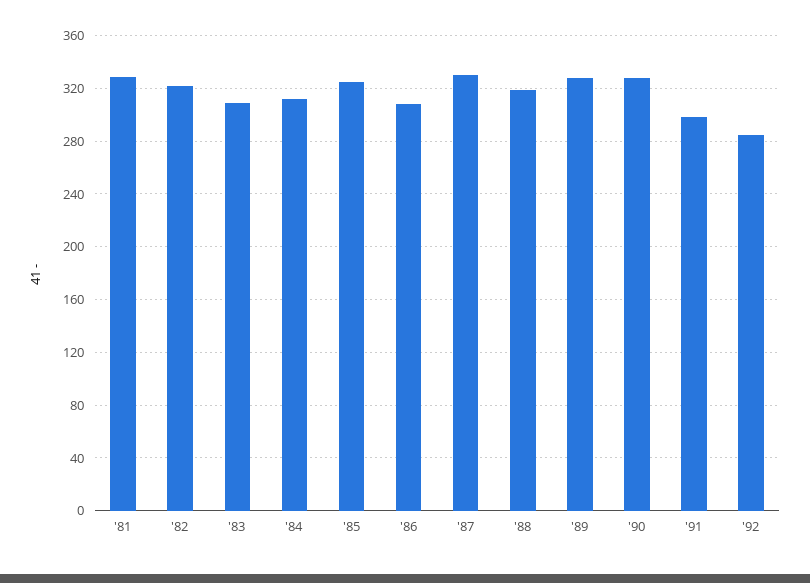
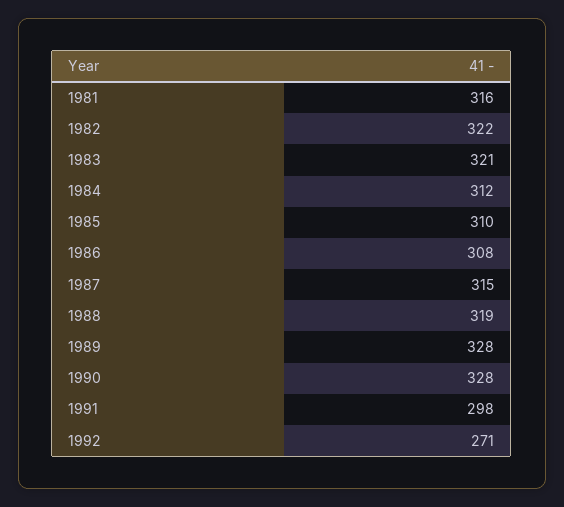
'81: 330 -> 316
'83: 310 -> 321
'85: 325 -> 310
'87: 330 -> 315
'92: 285 -> 271

